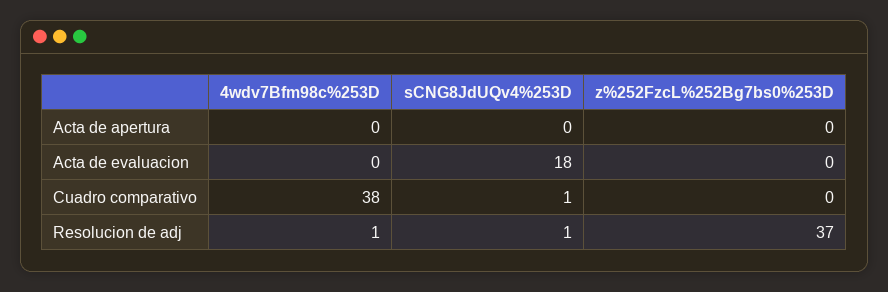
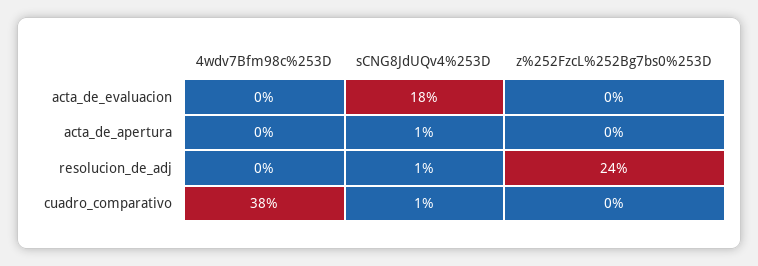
sCNG8JdUQv4%253D, Acta de apertura: 0 -> 1
4wdv7Bfm98c%253D, Resolucion de adj: 1 -> 0
z%252FzcL%252Bg7bs0%253D, Resolucion de adj: 37 -> 24

